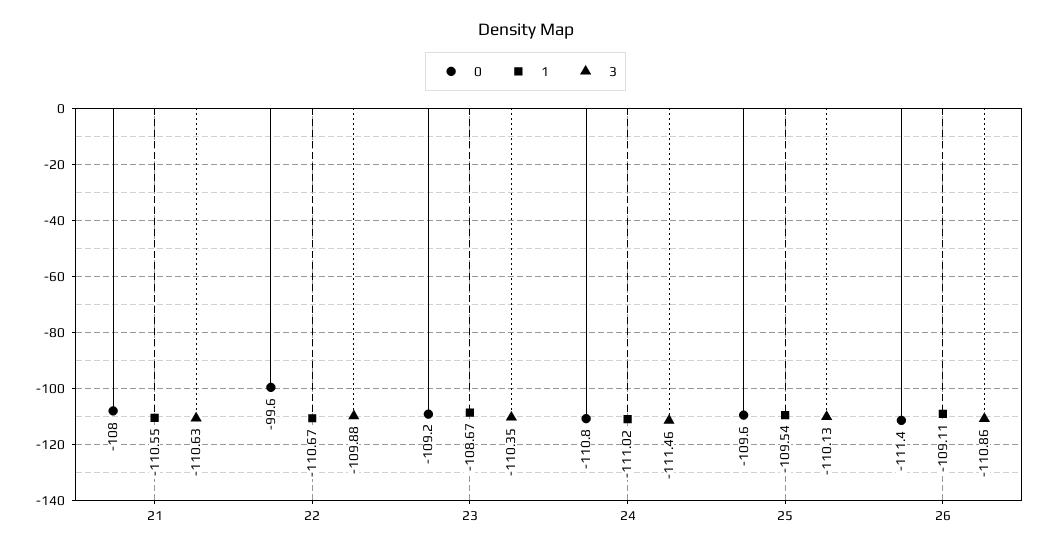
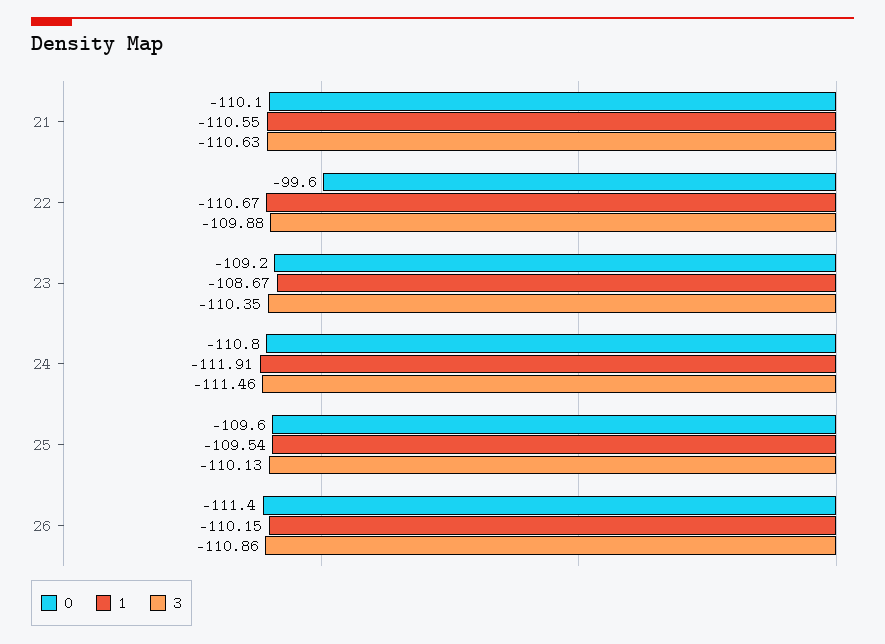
0, 21: -108 -> -110.1
1, 24: -111.02 -> -111.91
1, 26: -109.11 -> -110.15

